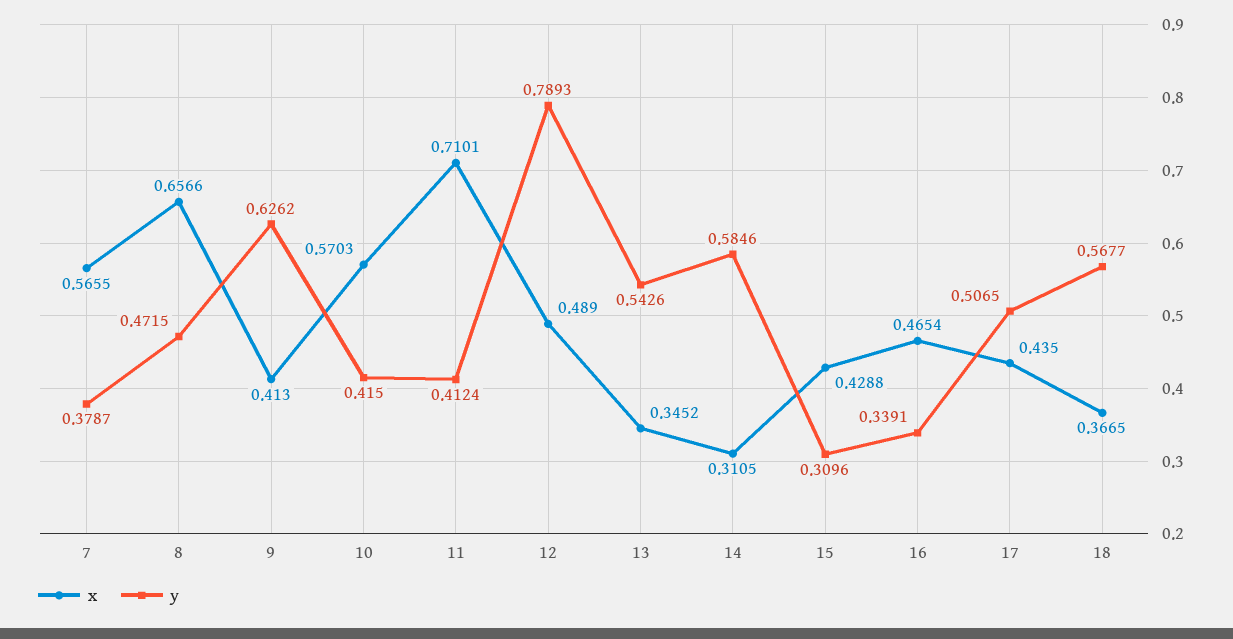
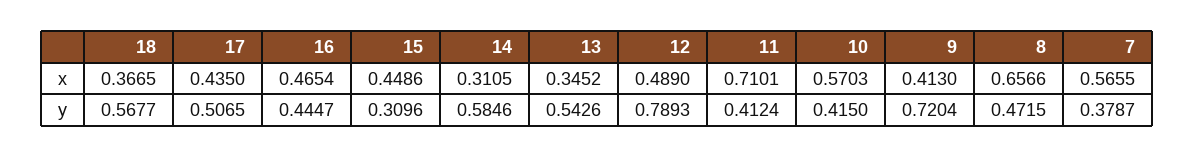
y, 9: 0.6262 -> 0.7204
x, 15: 0.4288 -> 0.4486
y, 16: 0.3391 -> 0.4447

